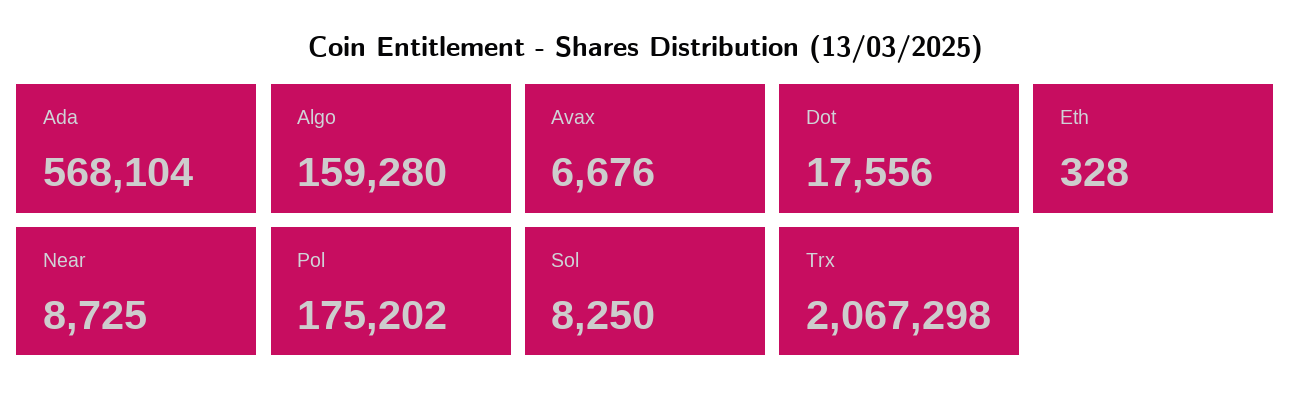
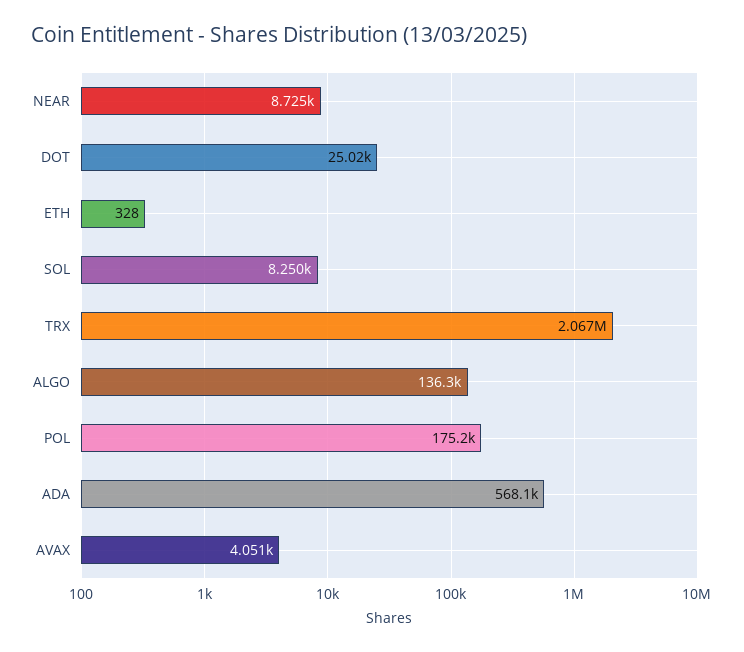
Algo: 159280 -> 136300
Avax: 6676 -> 4051
Dot: 17556 -> 25020

